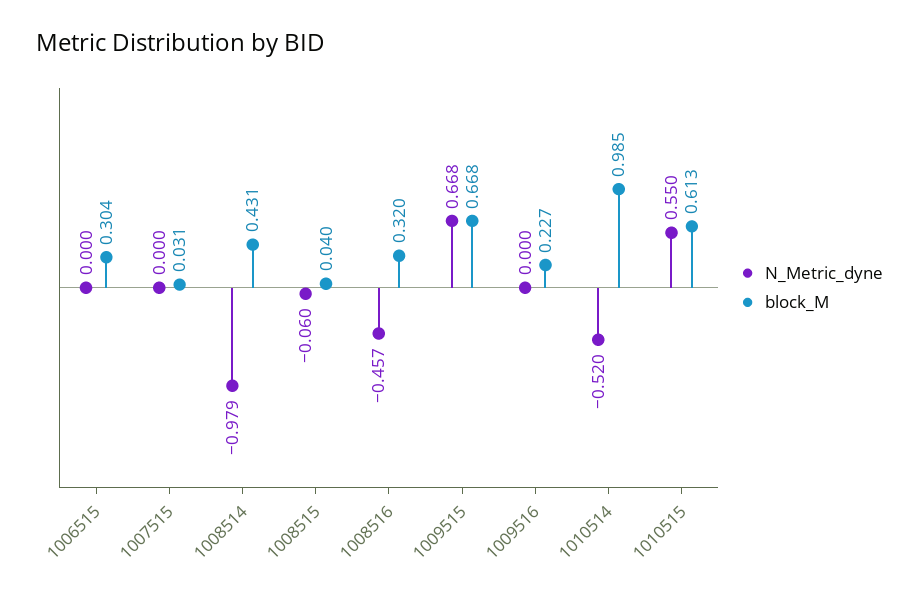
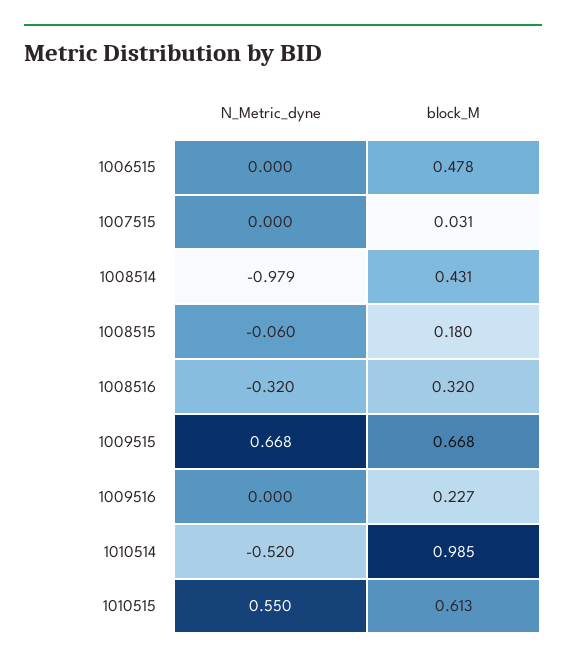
block_M, 1006515: 0.304 -> 0.478
block_M, 1008515: 0.04 -> 0.18
N_Metric_dyne, 1008516: -0.457 -> -0.32

